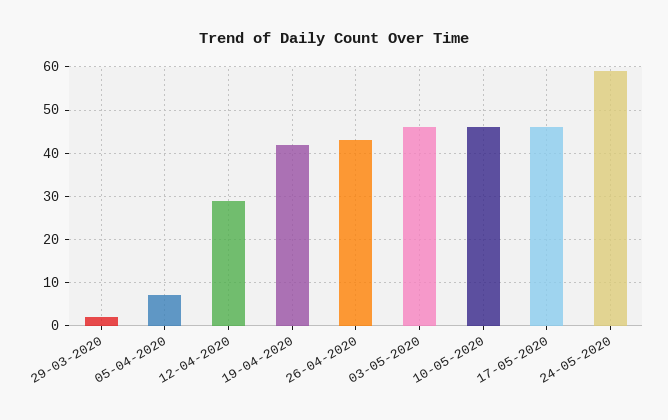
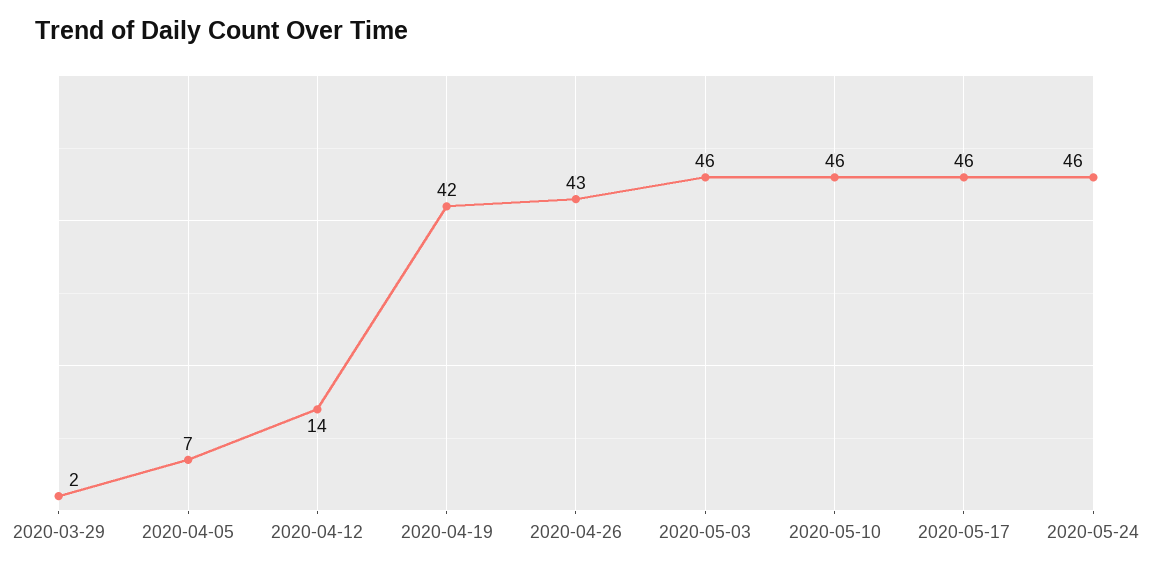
12-04-2020: 30 -> 14
24-05-2020: 60 -> 46

